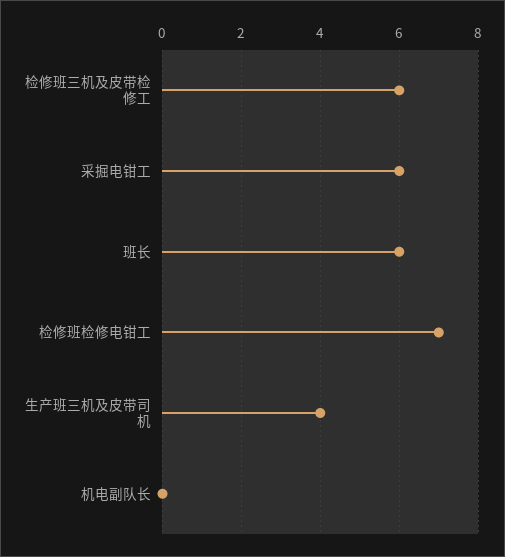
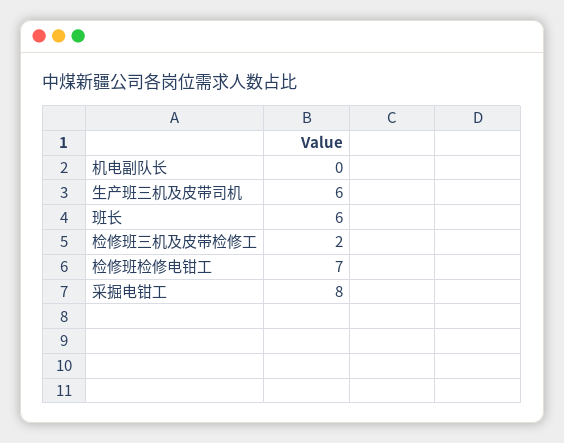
检修班三机及皮带检修工: 6 -> 2
采掘电钳工: 6 -> 8
生产班三机及皮带司机: 4 -> 6

